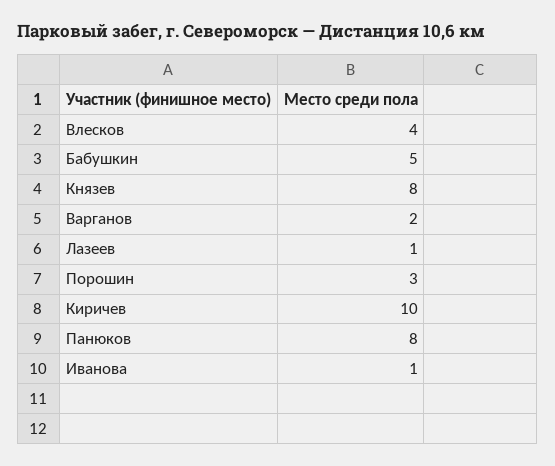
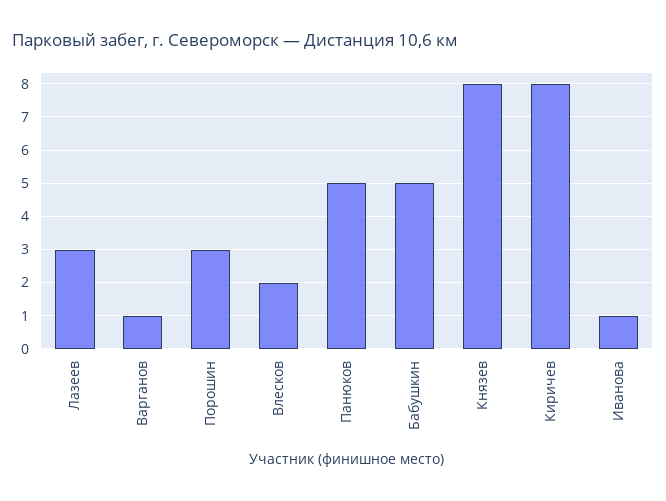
Влесков: 4 -> 2
Варганов: 2 -> 1
Лазеев: 1 -> 3
Киричев: 10 -> 8
Панюков: 8 -> 5

